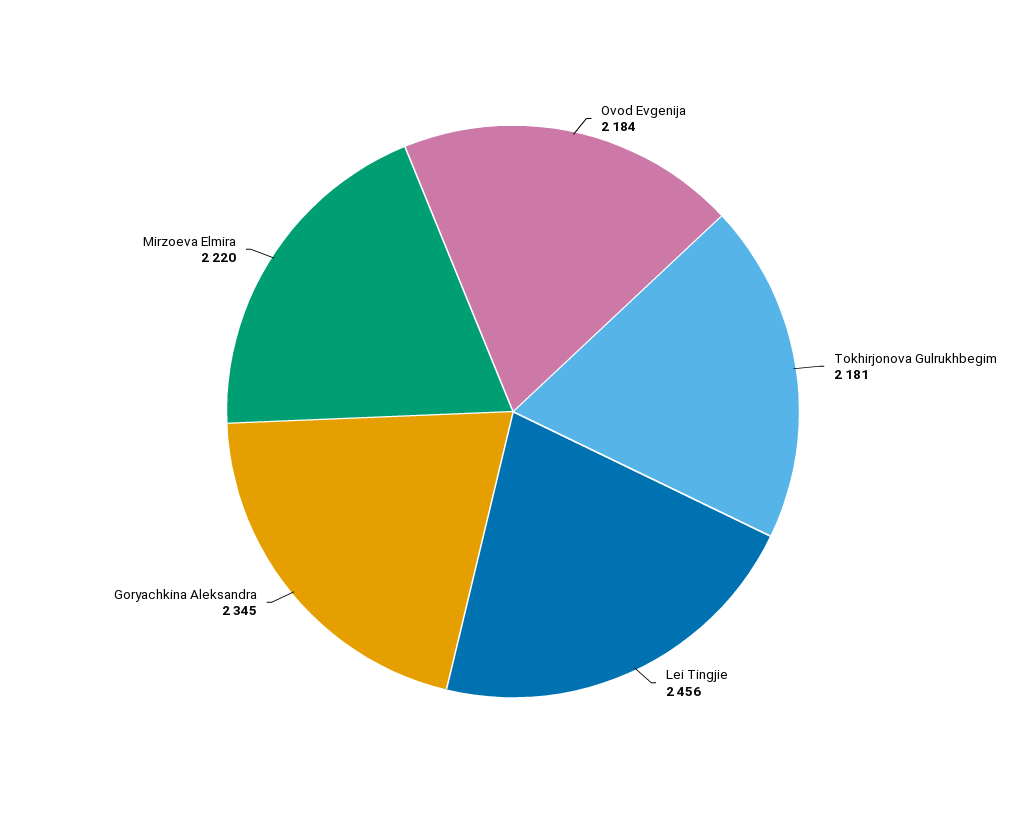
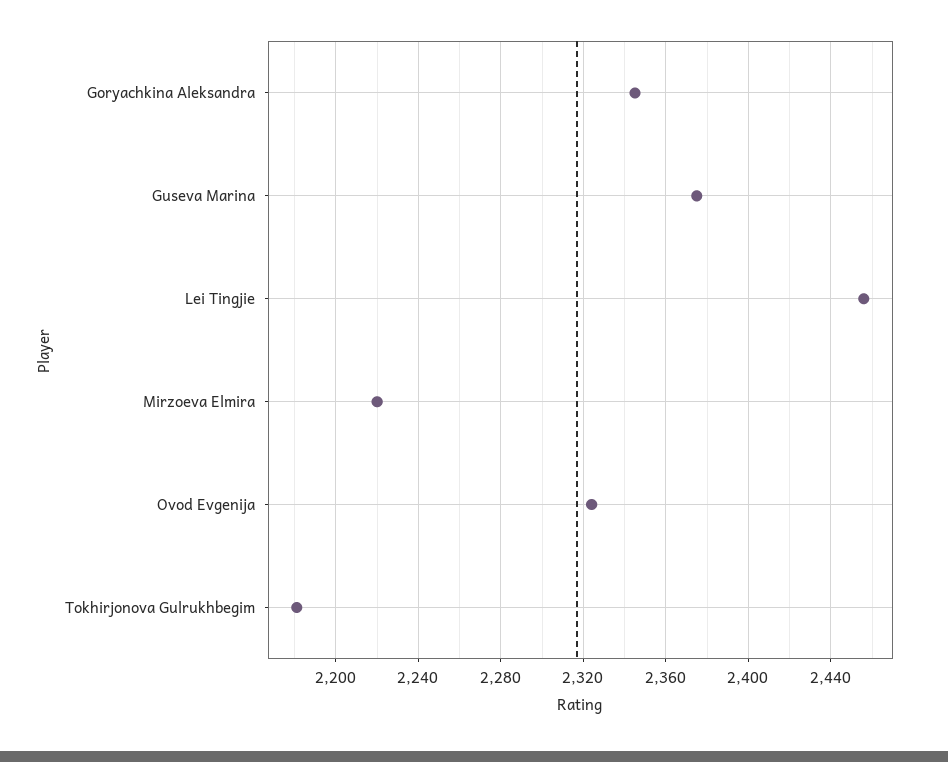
Ovod Evgenija: 2184 -> 2325
Guseva Marina: none -> 2375

